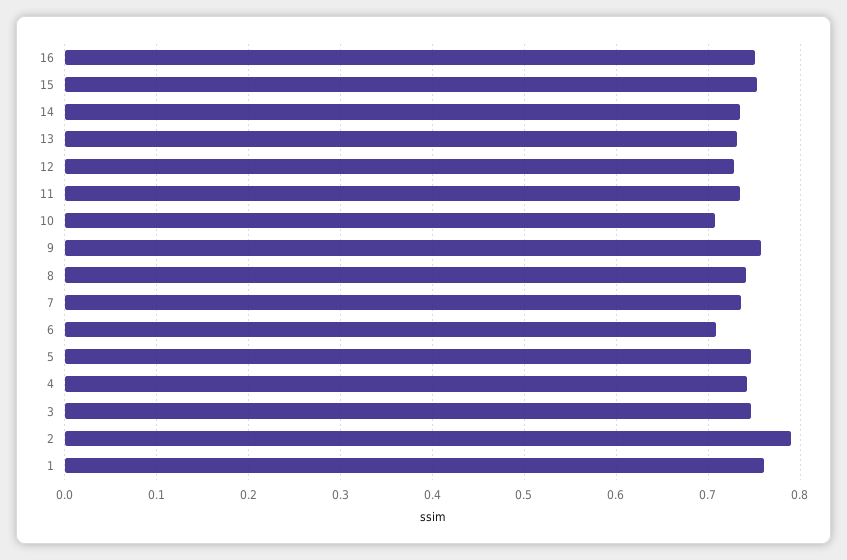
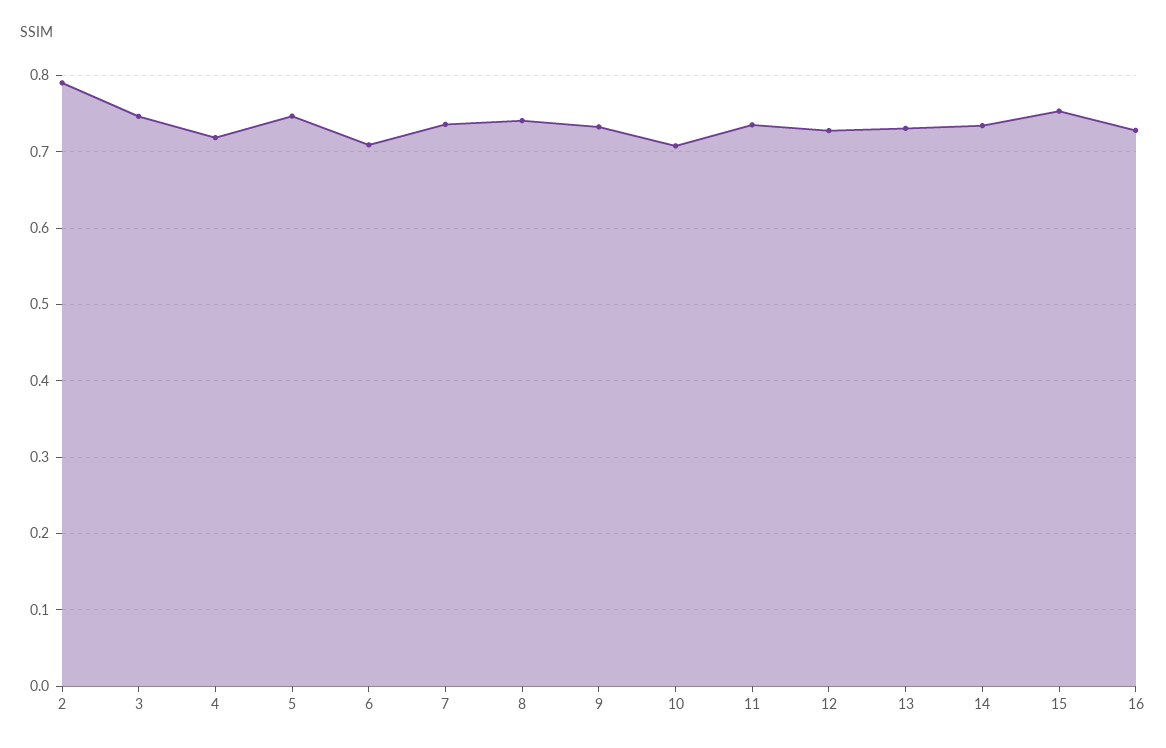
16: 0.75 -> 0.73
9: 0.76 -> 0.73
4: 0.74 -> 0.72
1: 0.76 -> none

